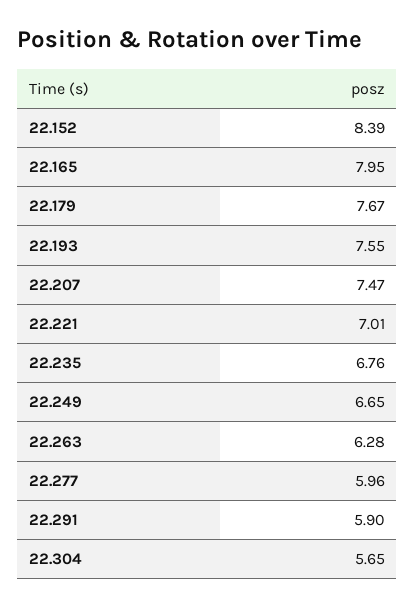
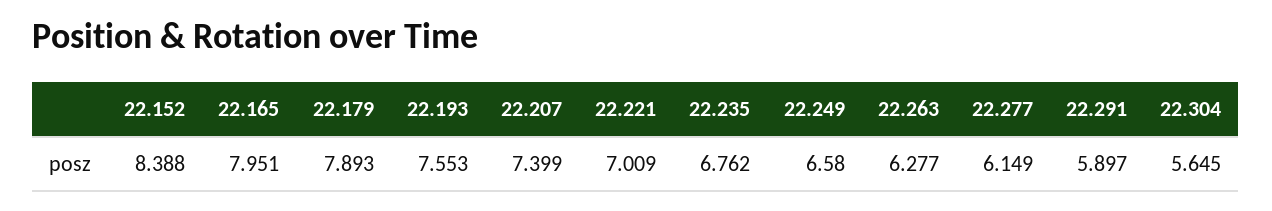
22.179: 7.67 -> 7.893
22.207: 7.47 -> 7.399
22.249: 6.65 -> 6.58
22.277: 5.96 -> 6.149

